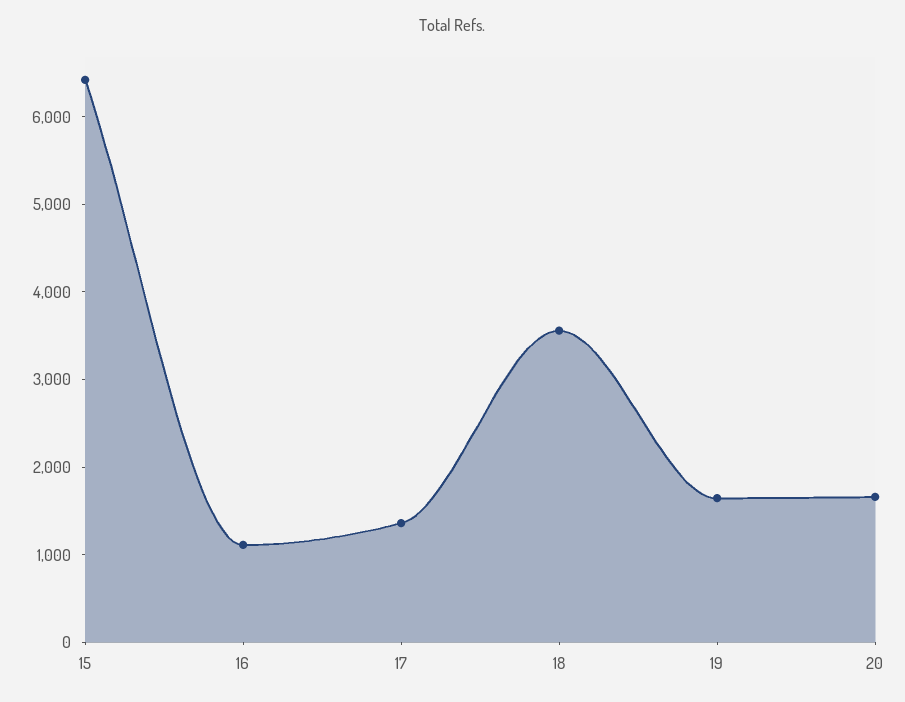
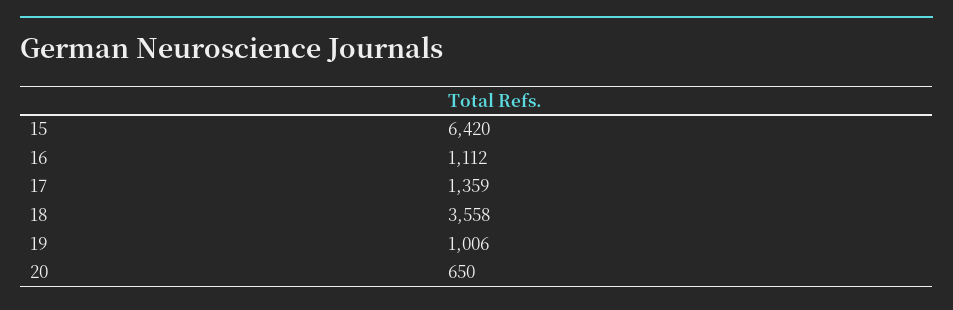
19: 1600 -> 1006
20: 1600 -> 650

